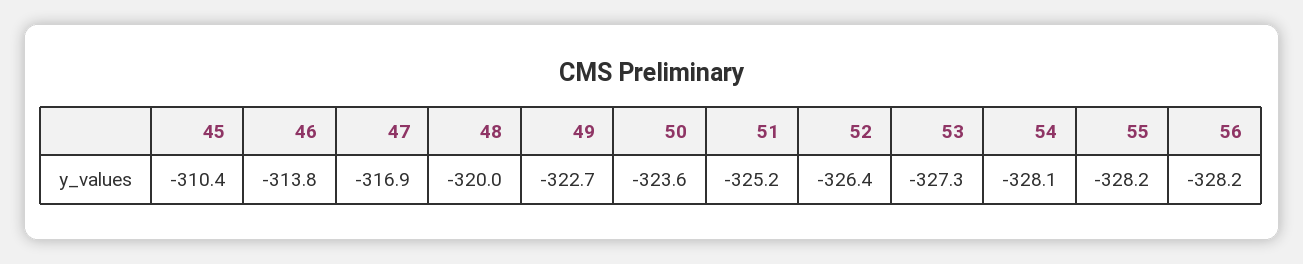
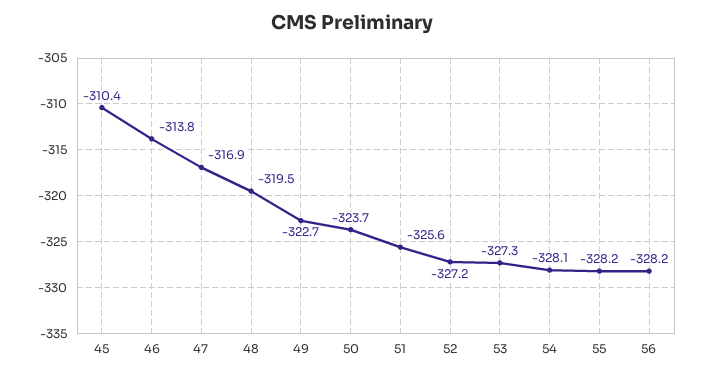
48: -320 -> -319.5
50: -323.6 -> -323.7
51: -325.2 -> -325.6
52: -326.4 -> -327.2

